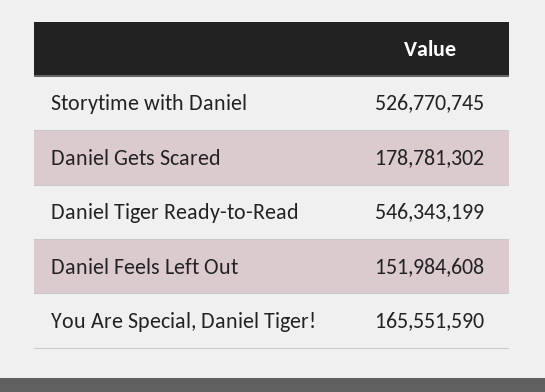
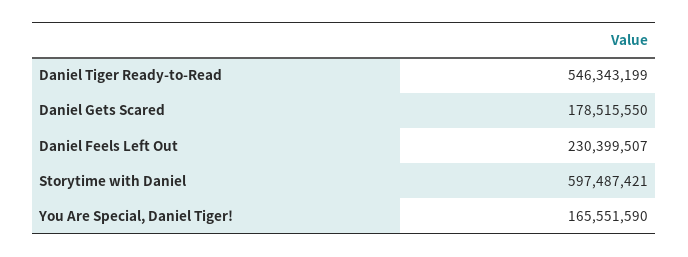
Storytime with Daniel: 526770745 -> 597487421
Daniel Gets Scared: 178781302 -> 178515550
Daniel Feels Left Out: 151984608 -> 230399507

